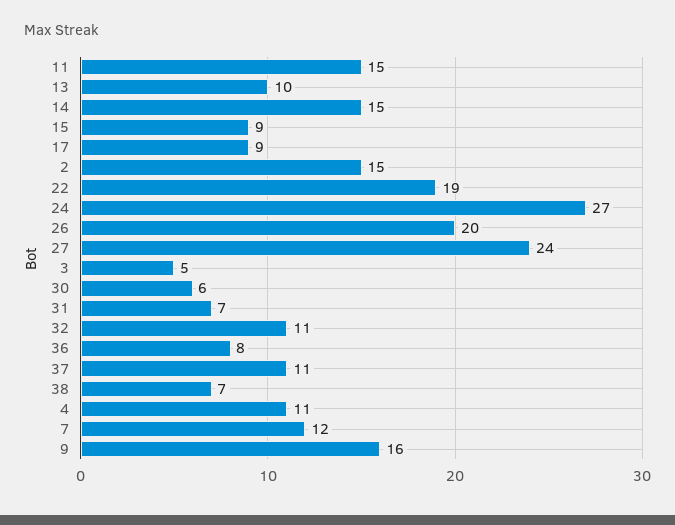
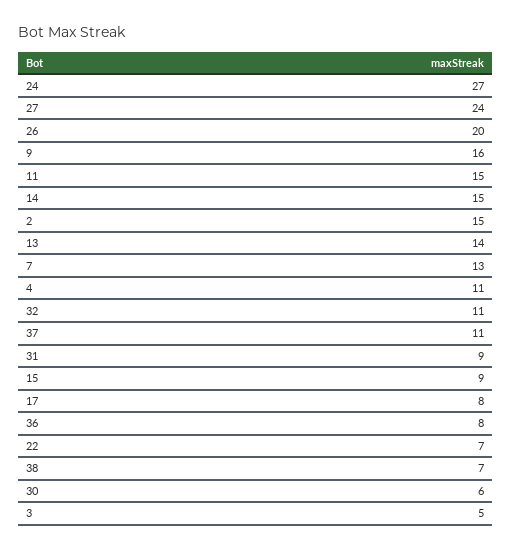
13: 10 -> 14
17: 9 -> 8
22: 19 -> 7
31: 7 -> 9
7: 12 -> 13

